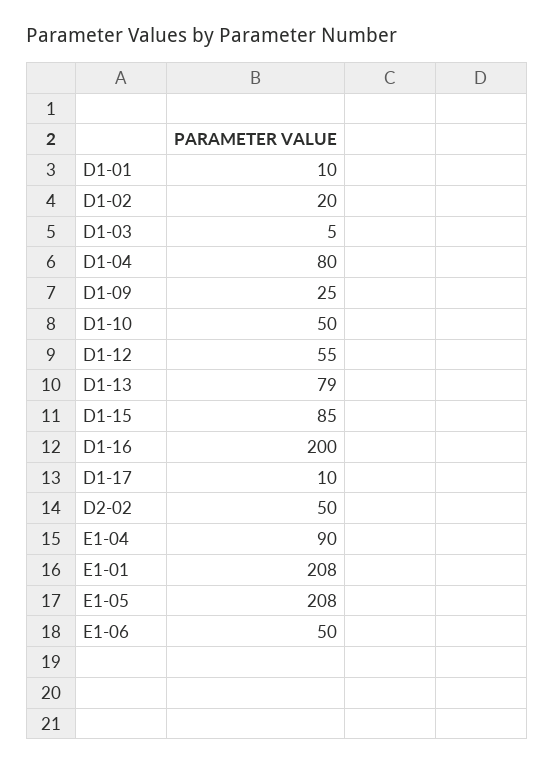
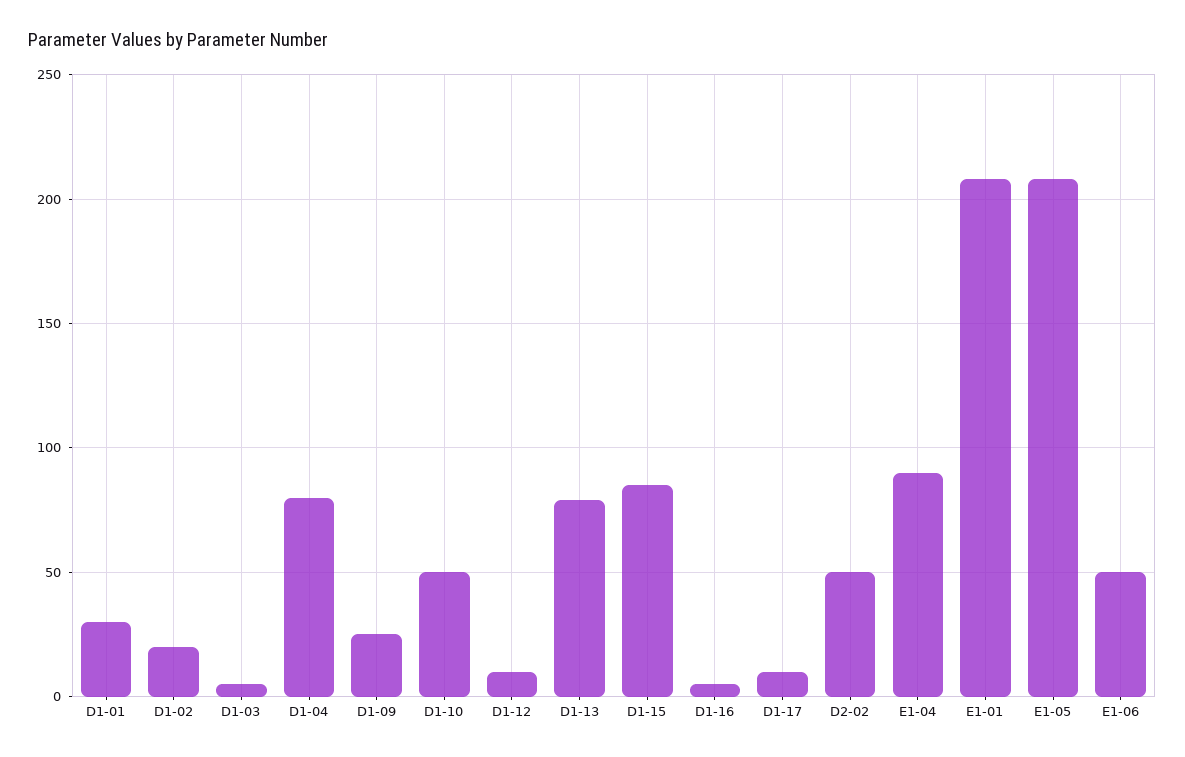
D1-01: 10 -> 30
D1-12: 55 -> 10
D1-16: 200 -> 5

